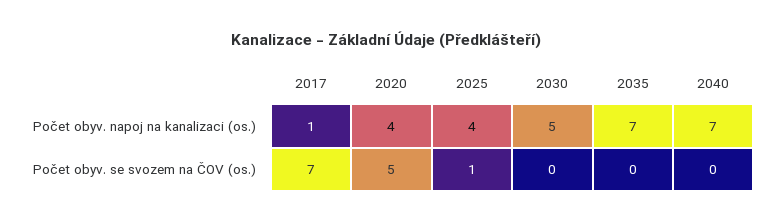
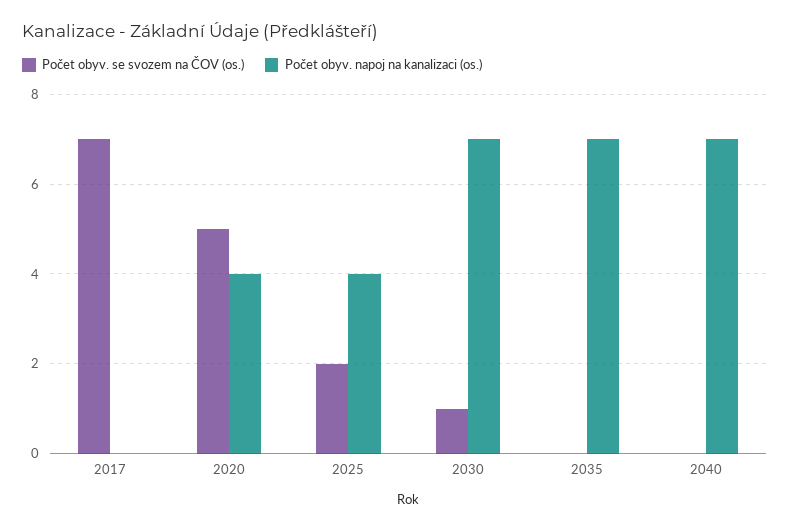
Počet obyv. napoj na kanalizaci (os.), 2017: 1 -> 0
Počet obyv. napoj na kanalizaci (os.), 2030: 5 -> 7
Počet obyv. se svozem na ČOV (os.), 2025: 1 -> 2
Počet obyv. se svozem na ČOV (os.), 2030: 0 -> 1

